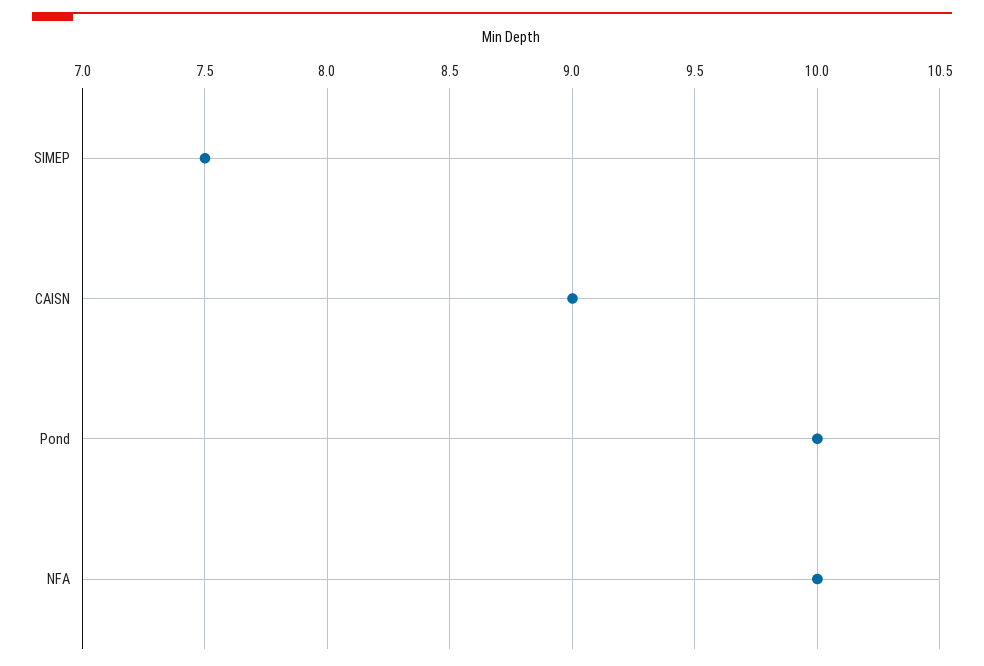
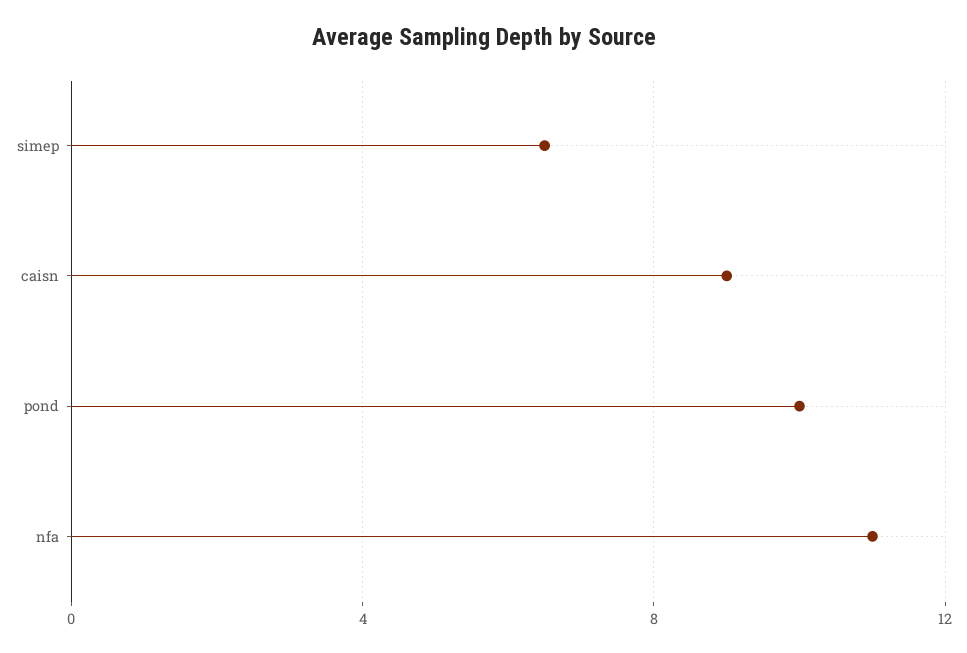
SIMEP: 7.5 -> 6.5
NFA: 10 -> 11

